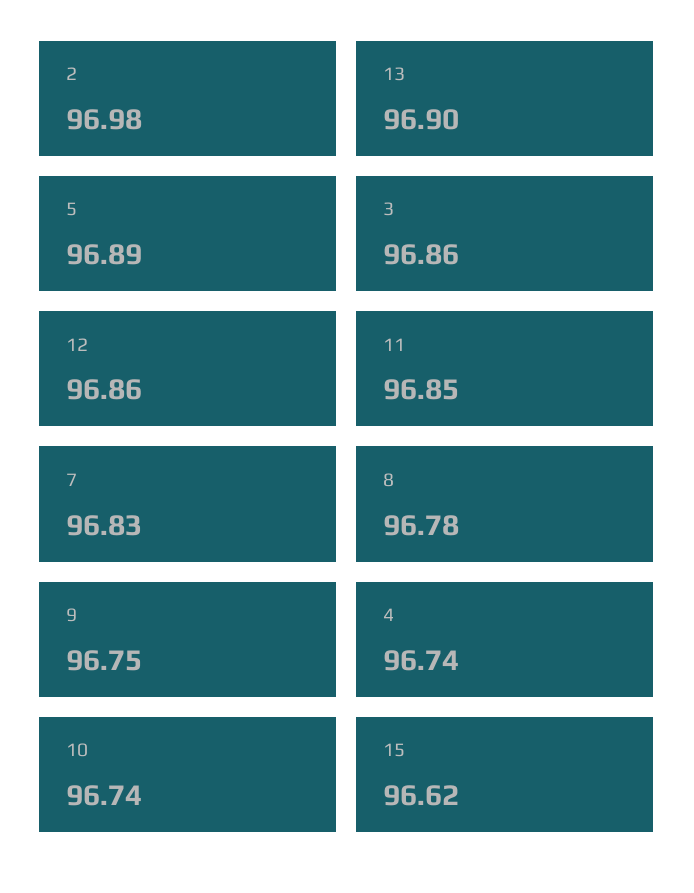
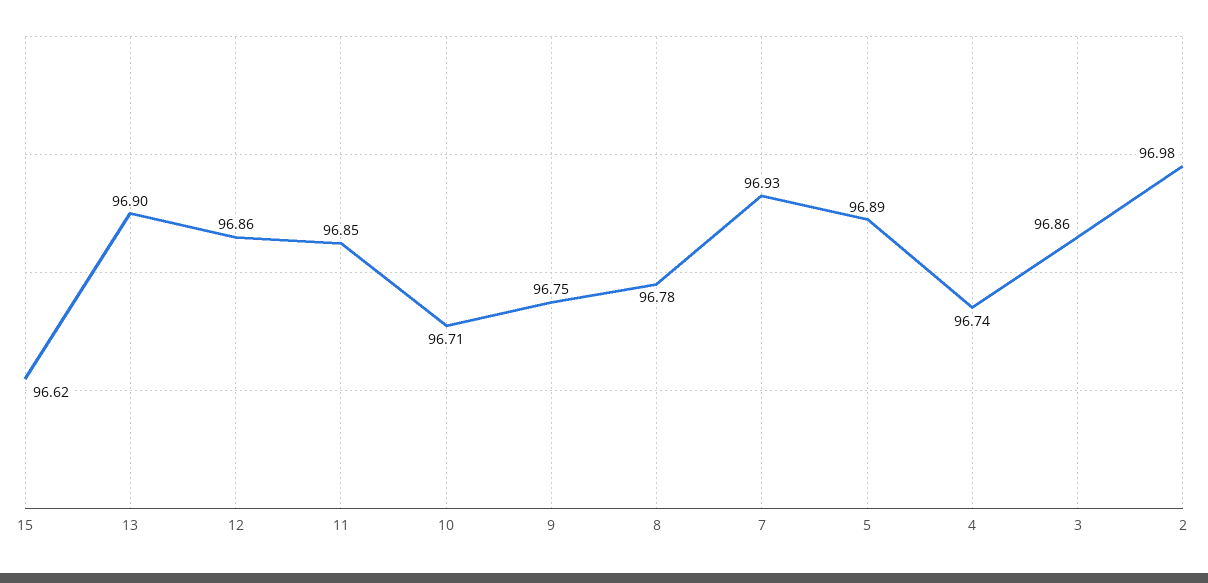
7: 96.83 -> 96.93
10: 96.74 -> 96.71

